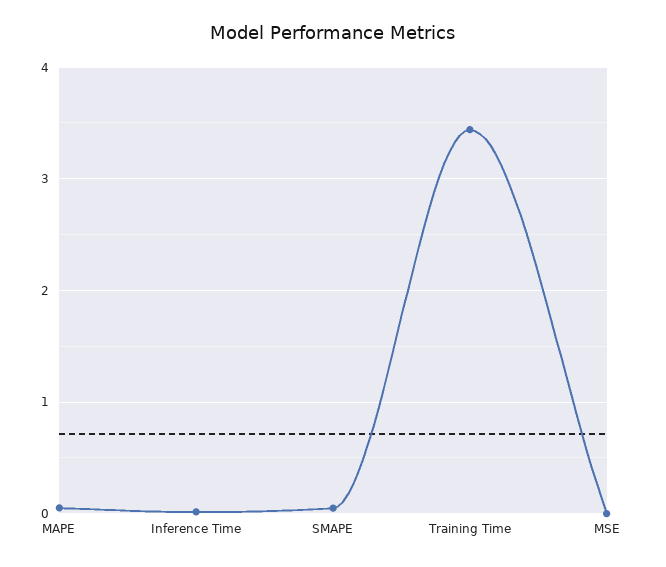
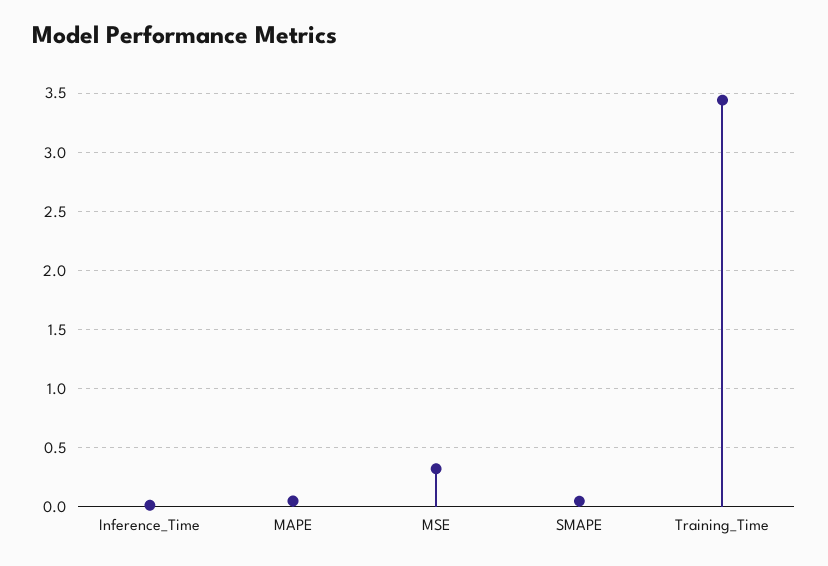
MSE: 0 -> 0.3

